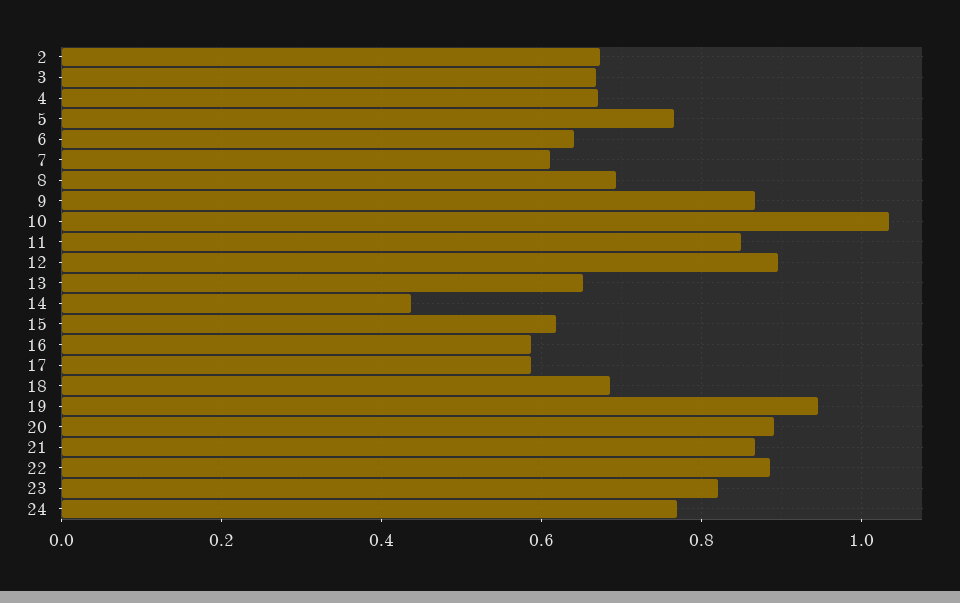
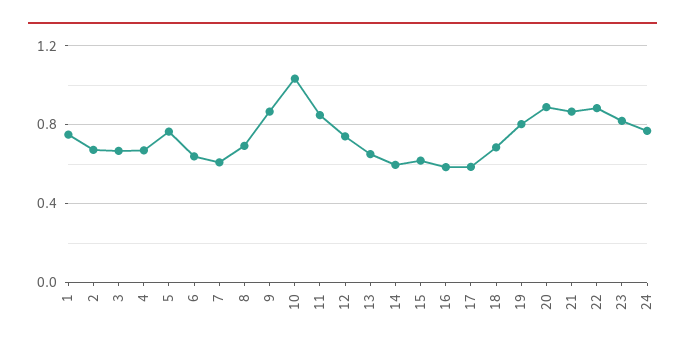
12: 0.9 -> 0.75
14: 0.44 -> 0.6
19: 0.94 -> 0.8
1: none -> 0.75

